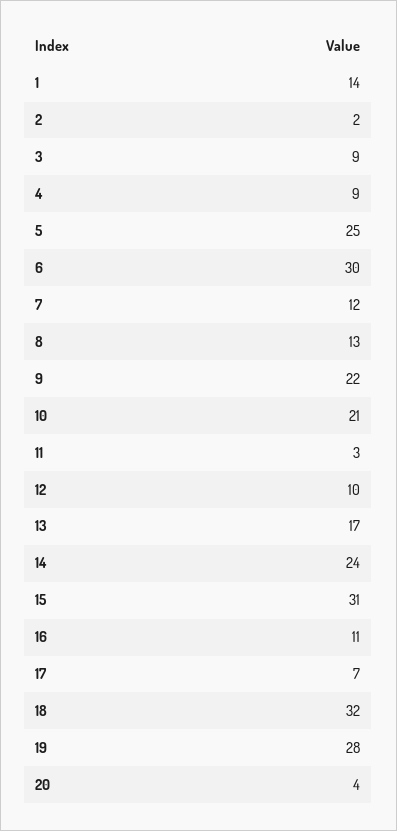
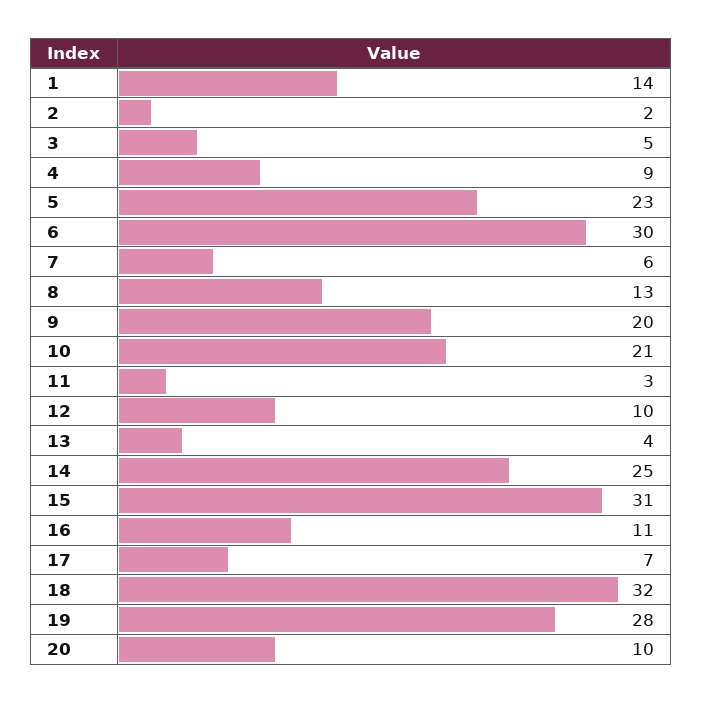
3: 9 -> 5
5: 25 -> 23
7: 12 -> 6
9: 22 -> 20
13: 17 -> 4
14: 24 -> 25
20: 4 -> 10

